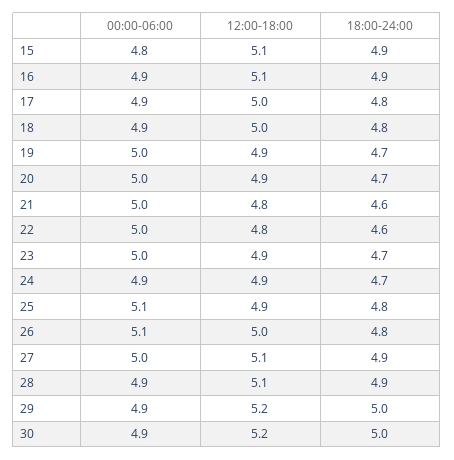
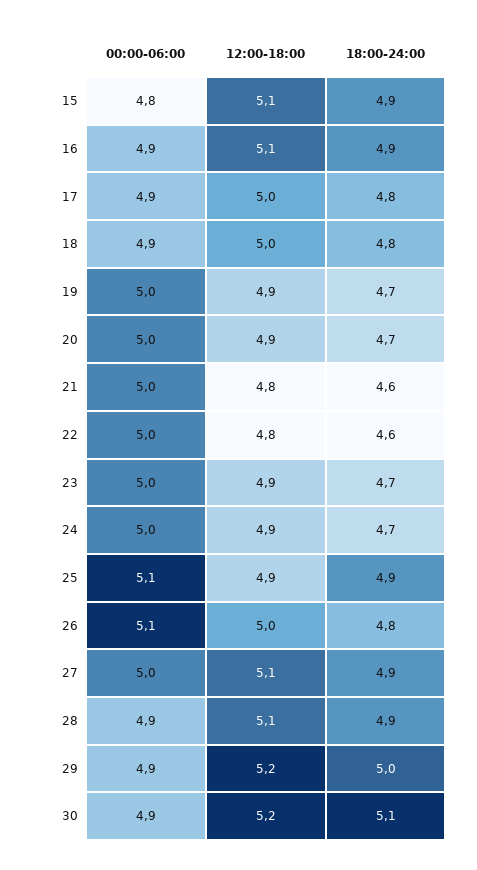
00:00-06:00, 24: 4.9 -> 5
18:00-24:00, 25: 4.8 -> 4.9
18:00-24:00, 30: 5 -> 5.1

